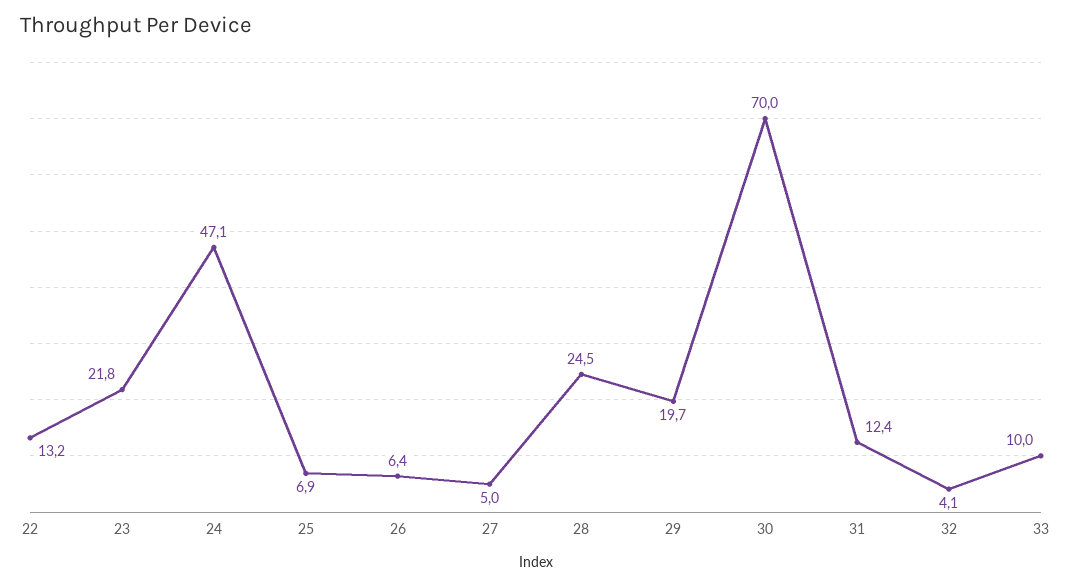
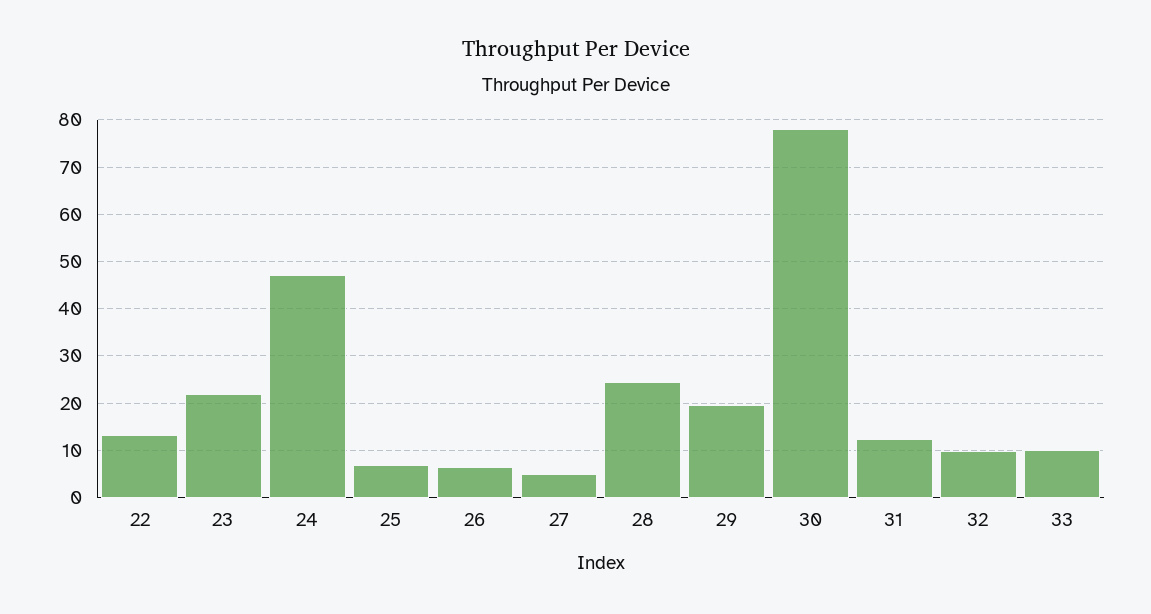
30: 70 -> 78
32: 4.1 -> 10

